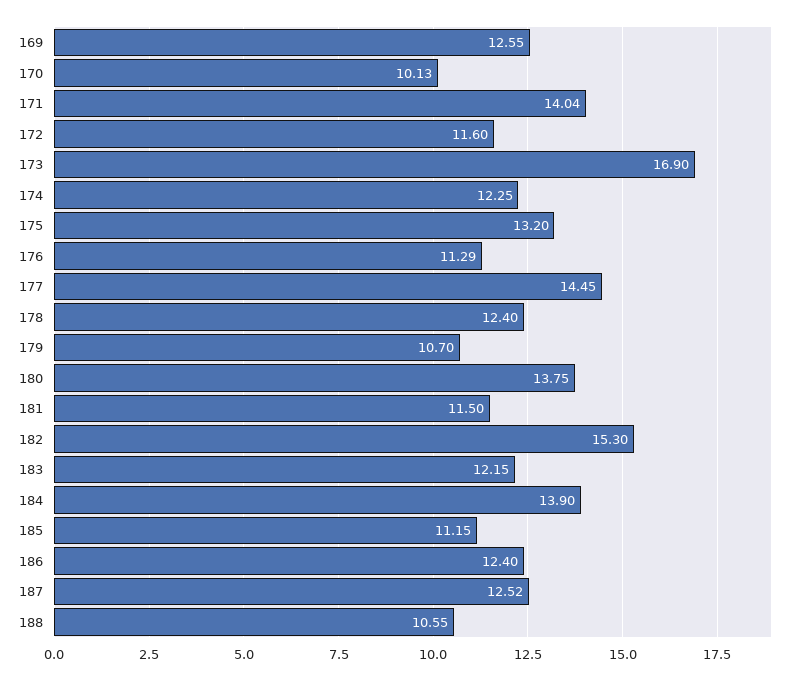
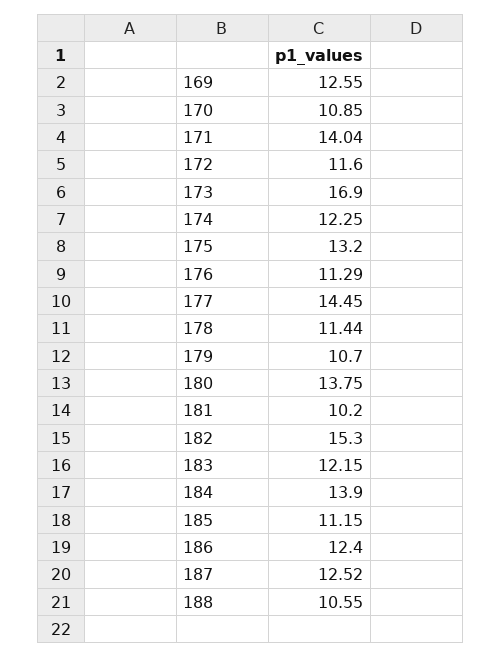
170: 10.13 -> 10.85
178: 12.4 -> 11.44
181: 11.5 -> 10.2

